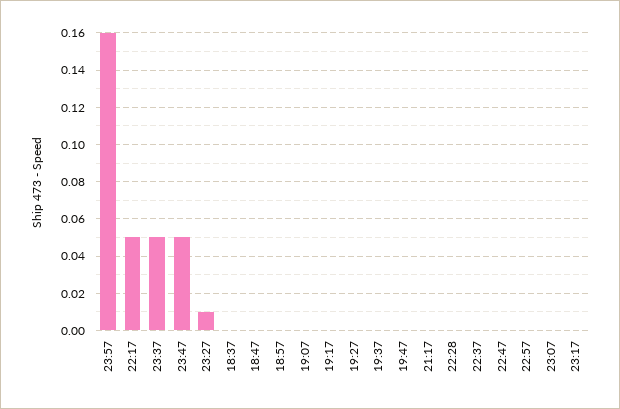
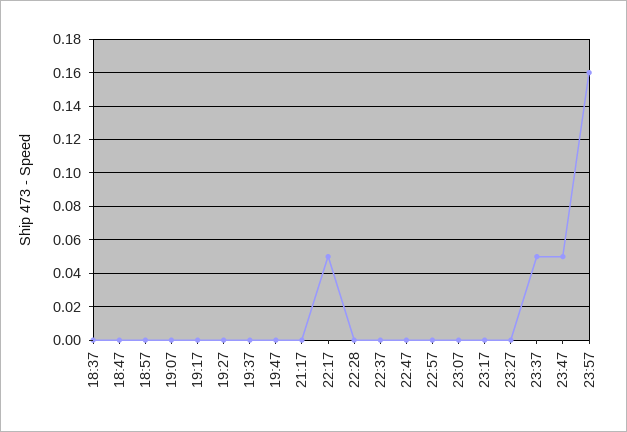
23:27: 0.01 -> 0

